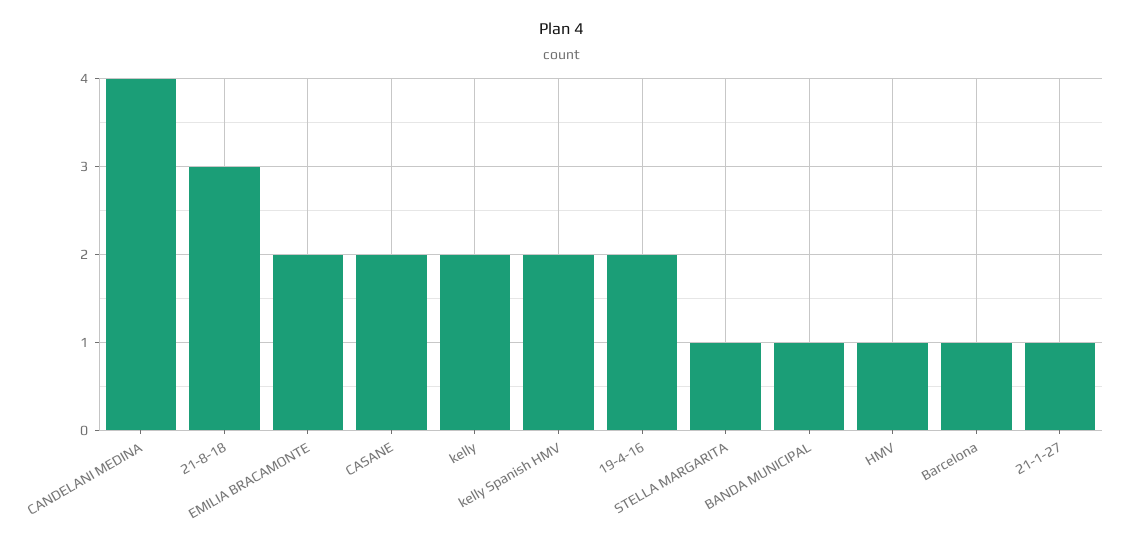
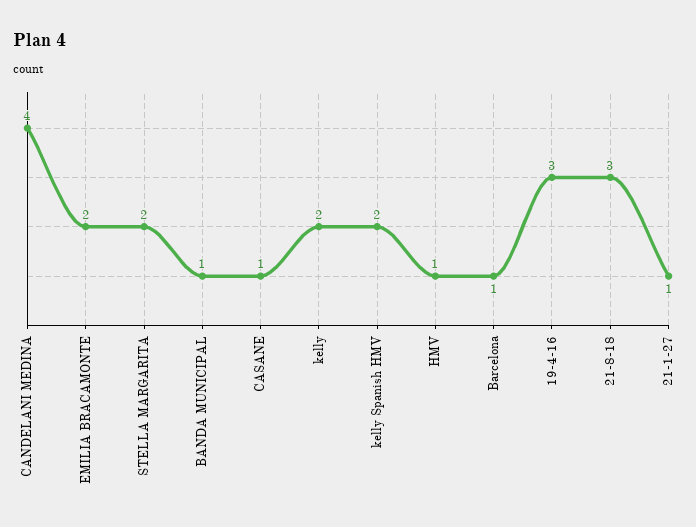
CASANE: 2 -> 1
19-4-16: 2 -> 3
STELLA MARGARITA: 1 -> 2

